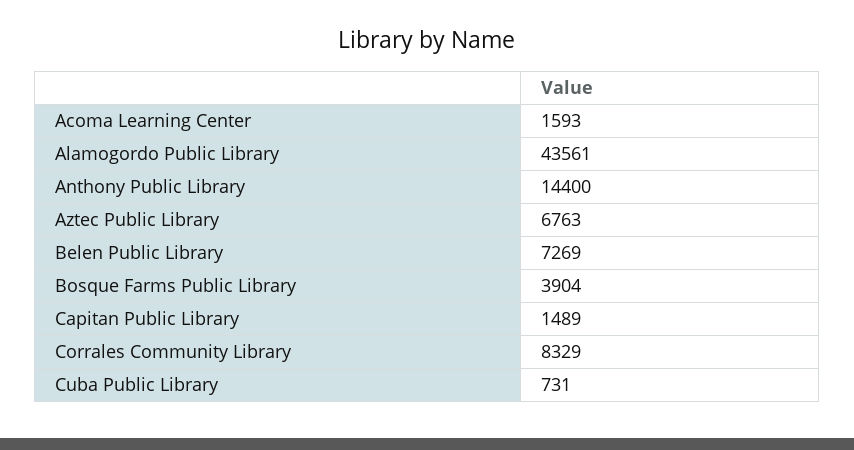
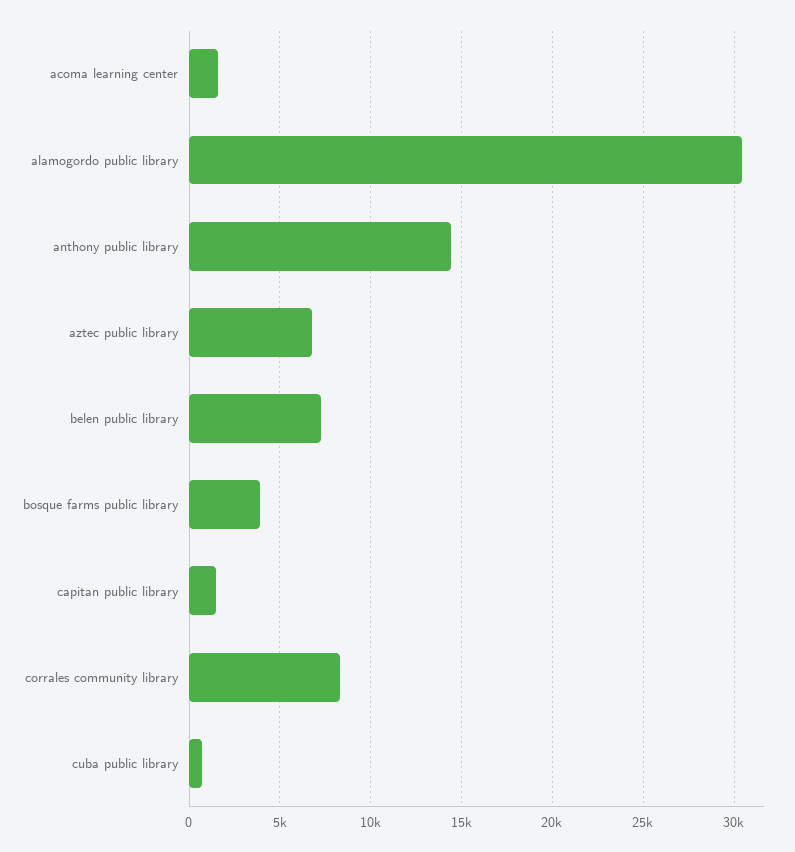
Alamogordo Public Library: 43561 -> 30500

